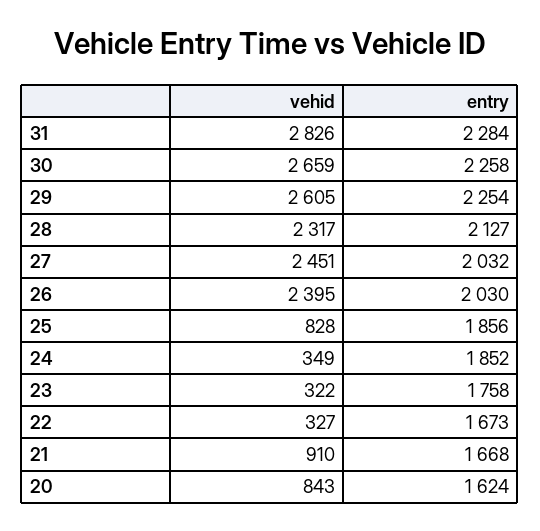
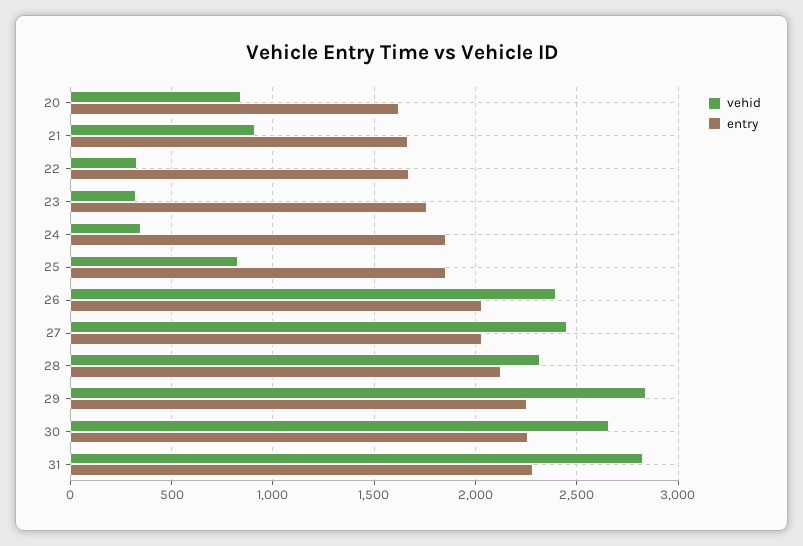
vehid, 29: 2605 -> 2850

